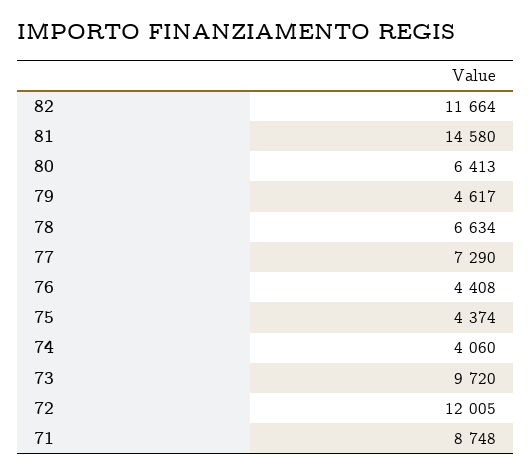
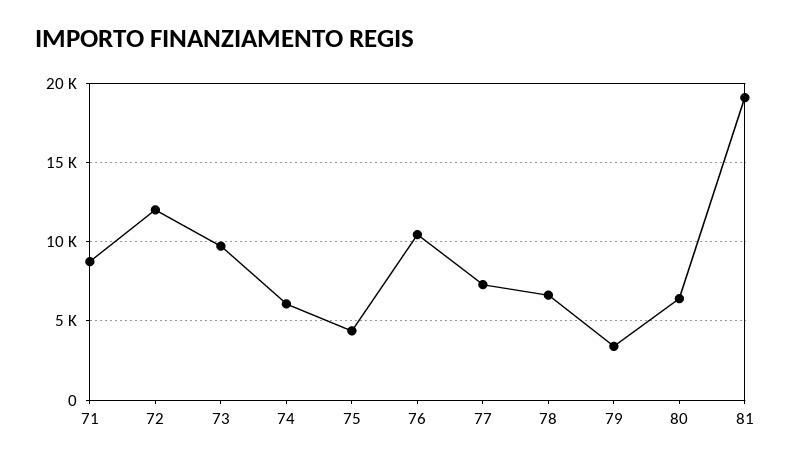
82: 11664 -> none
81: 14580 -> 19000
79: 4617 -> 3500
76: 4408 -> 10500
74: 4060 -> 6000

